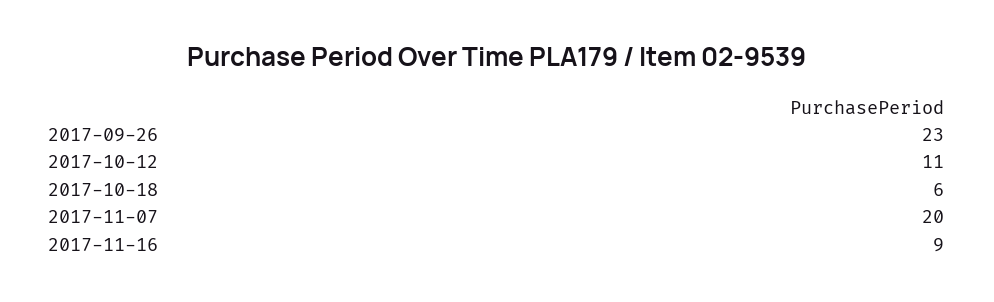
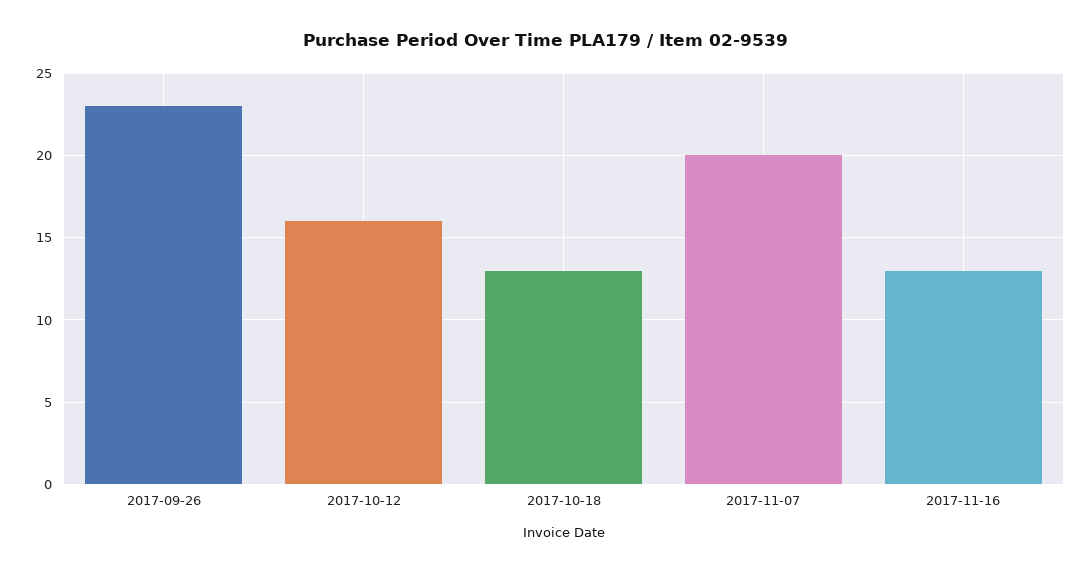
2017-10-12: 11 -> 16
2017-10-18: 6 -> 13
2017-11-16: 9 -> 13

